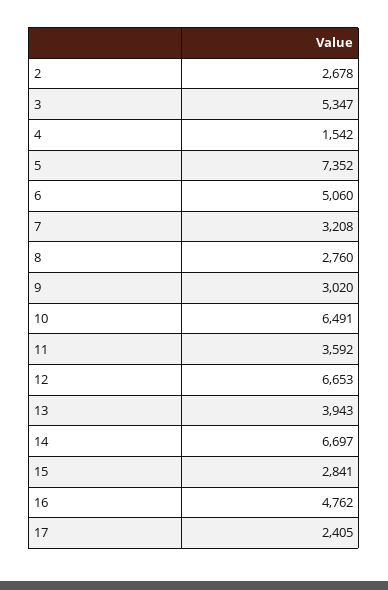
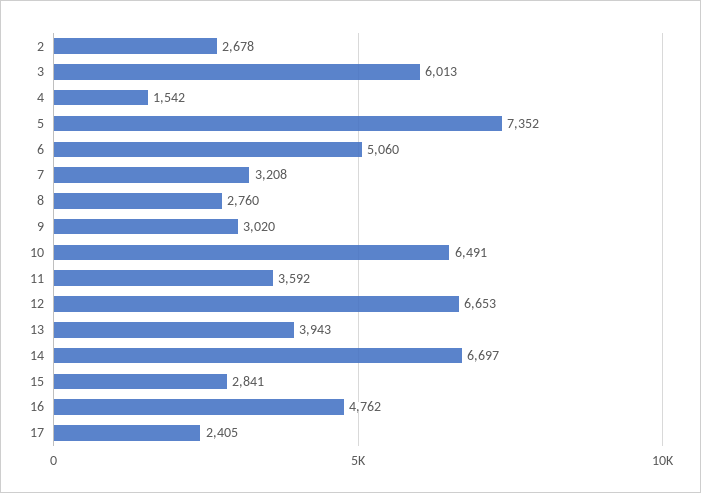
3: 5347 -> 6013

